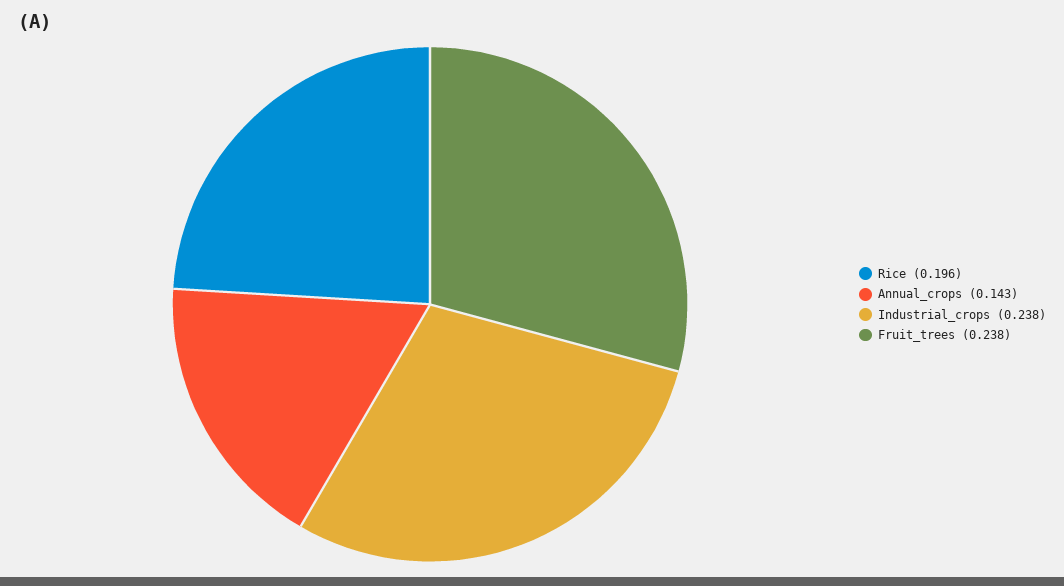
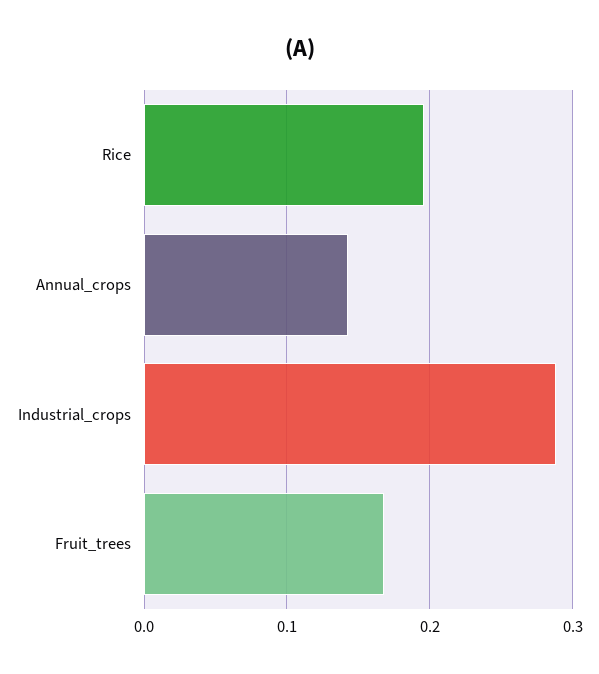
Industrial_crops: 0.238 -> 0.29
Fruit_trees: 0.238 -> 0.17

